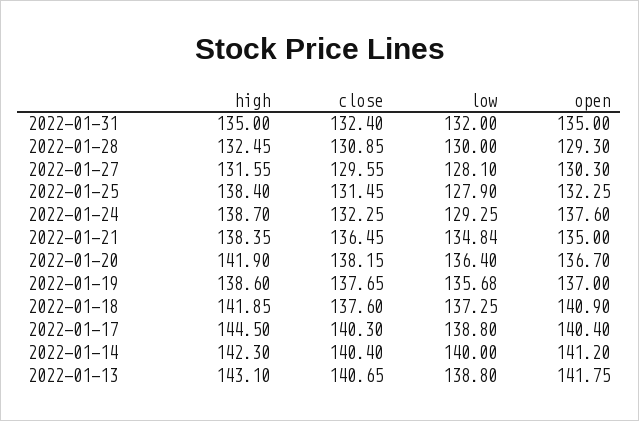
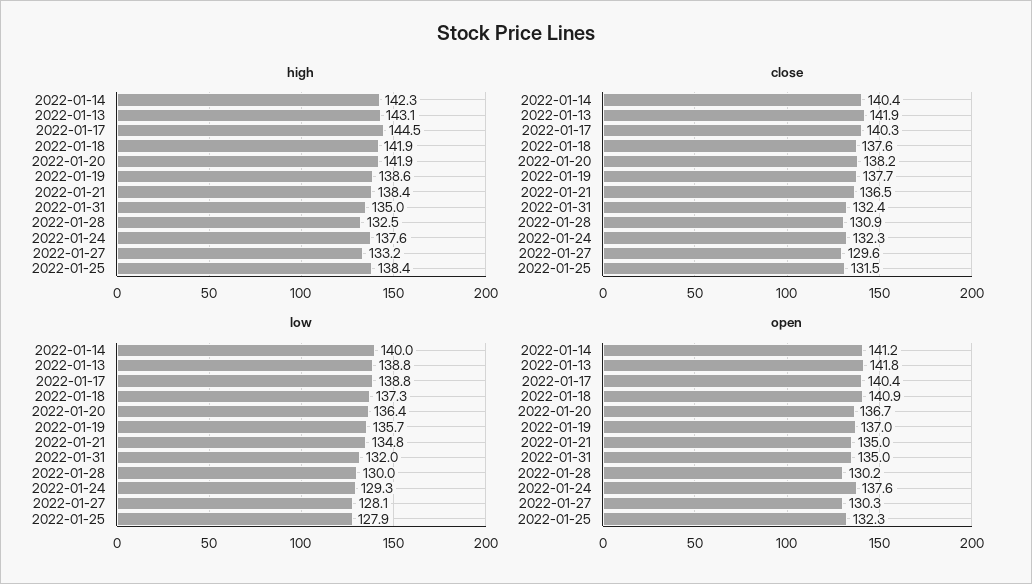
open, 2022-01-28: 129.3 -> 130.2
high, 2022-01-27: 131.55 -> 133.2
high, 2022-01-24: 138.7 -> 137.6
close, 2022-01-13: 140.65 -> 141.9

